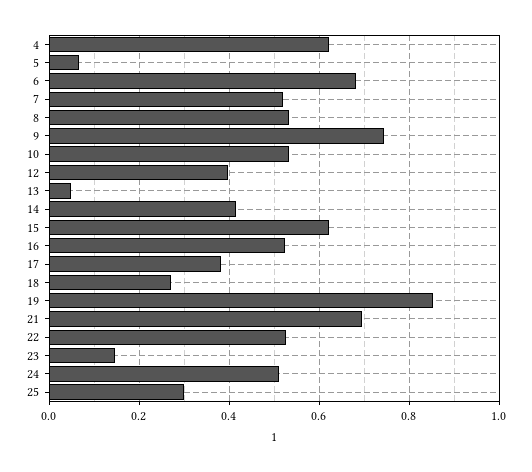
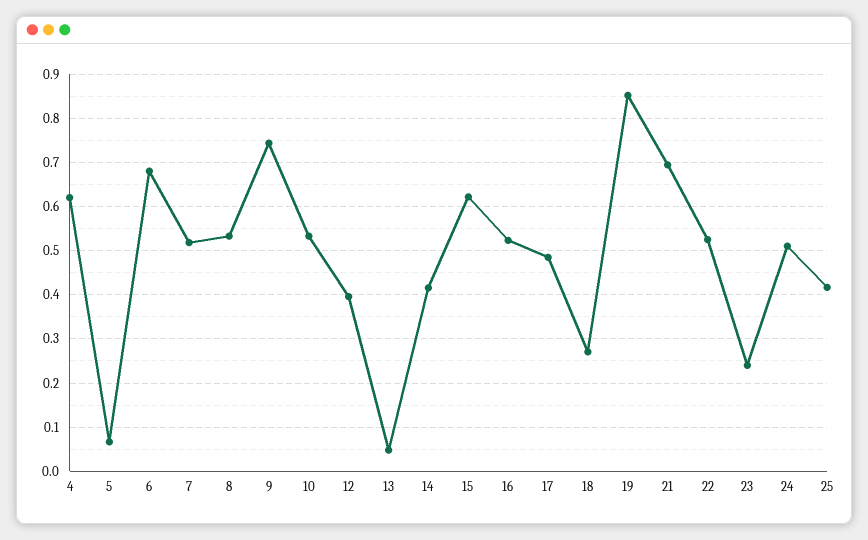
17: 0.38 -> 0.48
23: 0.14 -> 0.24
25: 0.3 -> 0.42

